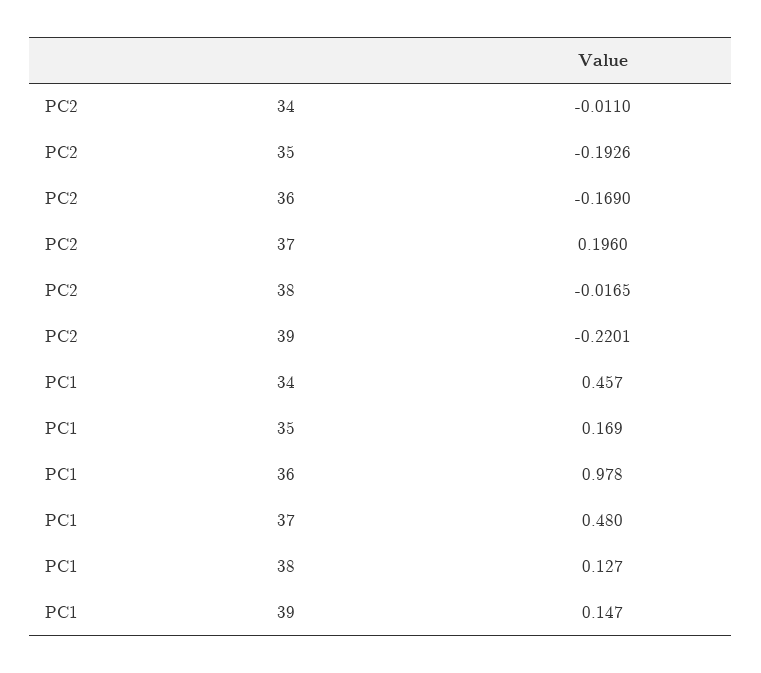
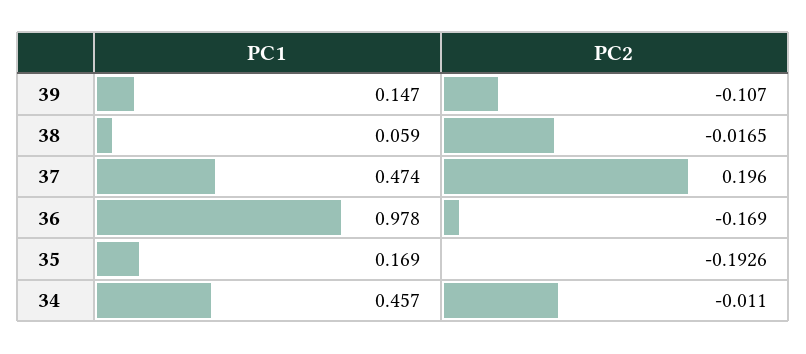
PC2, 39: -0.2201 -> -0.107
PC1, 37: 0.48 -> 0.474
PC1, 38: 0.127 -> 0.059

